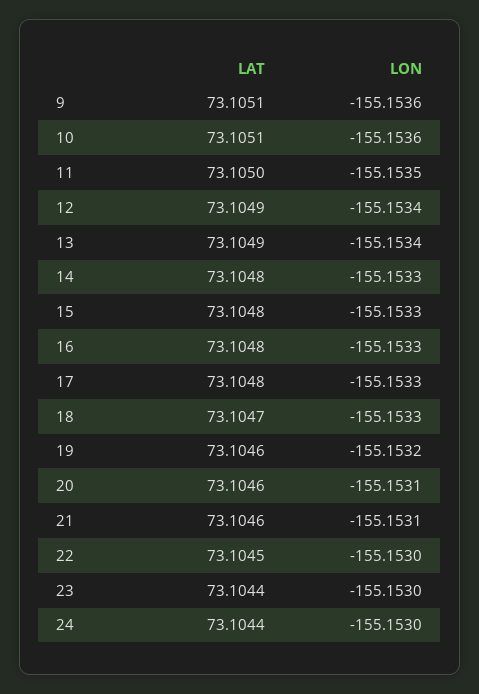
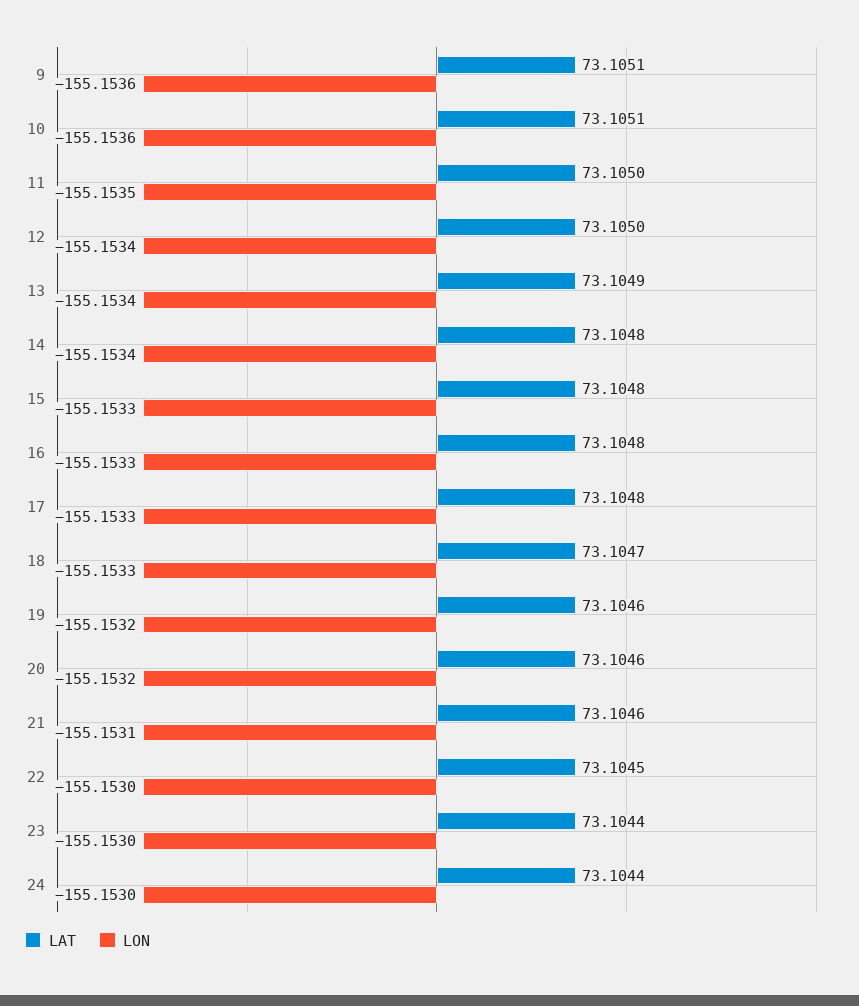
LAT, 12: 73.1049 -> 73.105
LON, 14: -155.1533 -> -155.1534
LON, 20: -155.1531 -> -155.1532

